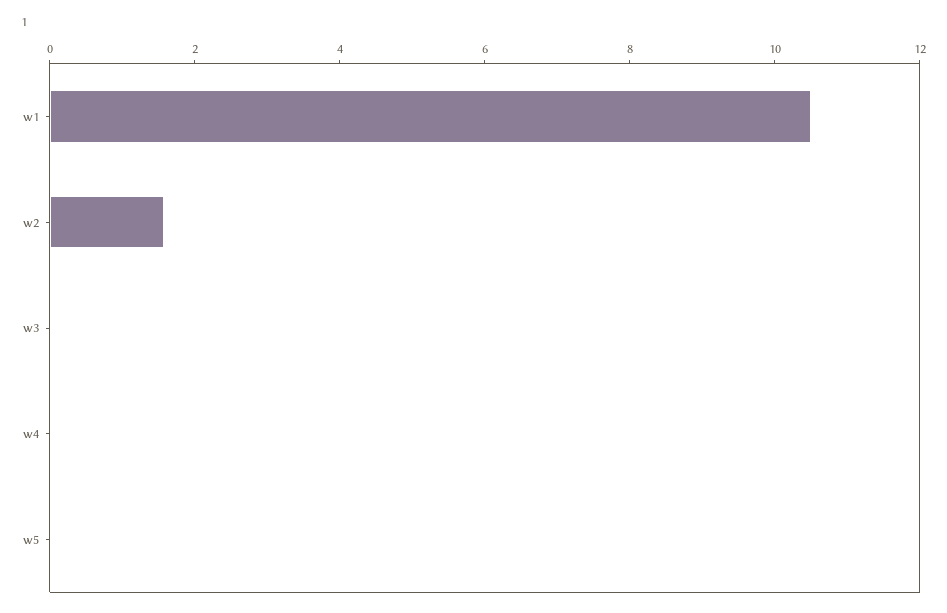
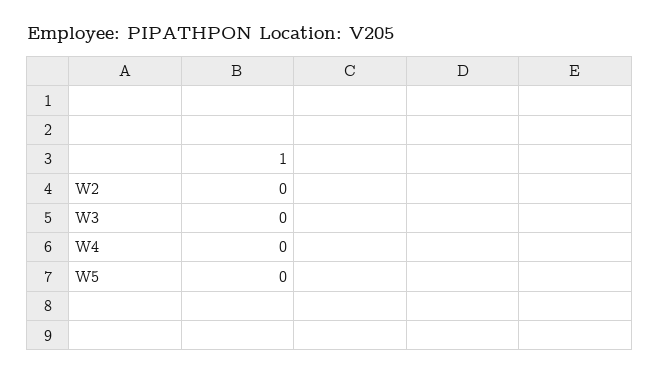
w1: 10.5 -> none
w2: 1.5 -> 0

